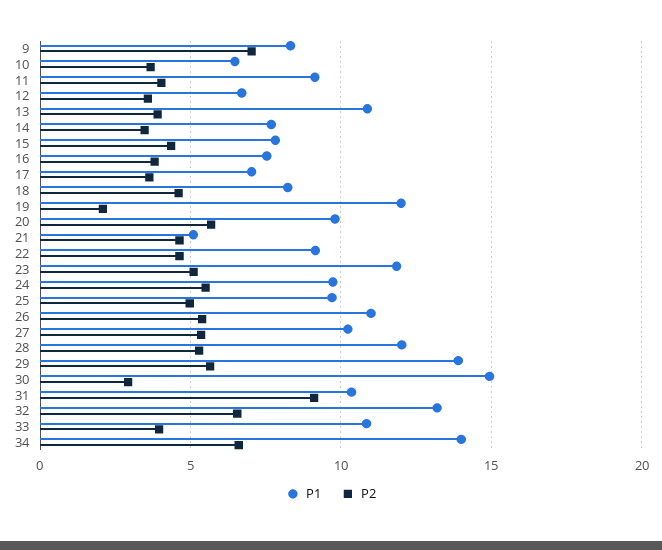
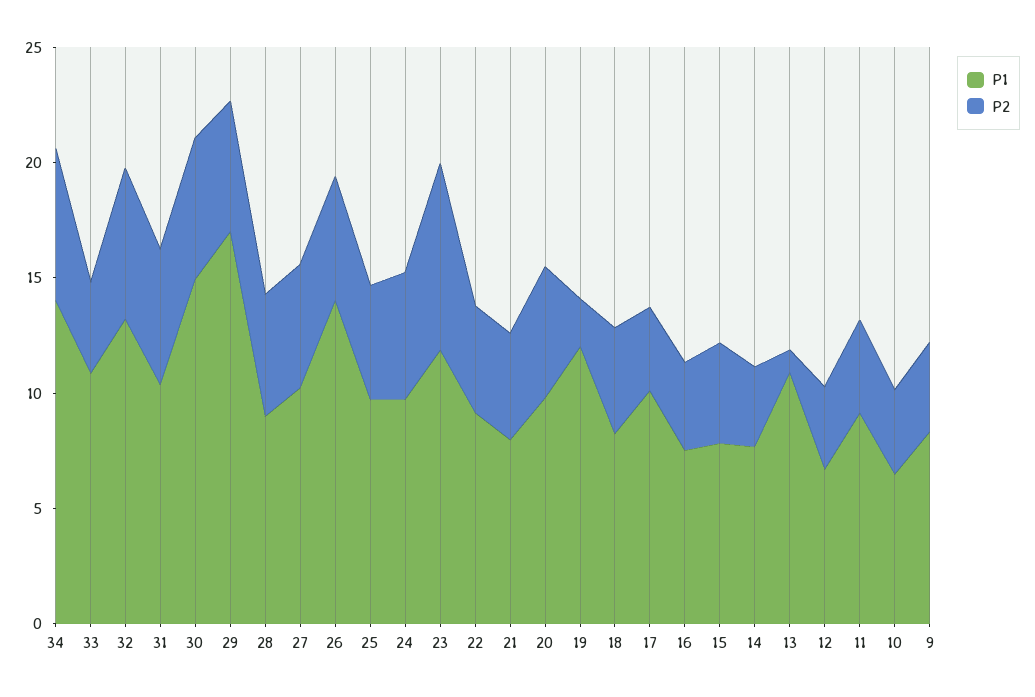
P2, 9: 7 -> 4
P2, 13: 4 -> 1
P1, 17: 7 -> 10
P1, 21: 5 -> 8
P2, 23: 5 -> 8
P1, 26: 11 -> 14
P1, 28: 12 -> 9
P1, 29: 14 -> 17
P2, 30: 3 -> 6
P2, 31: 9 -> 6

